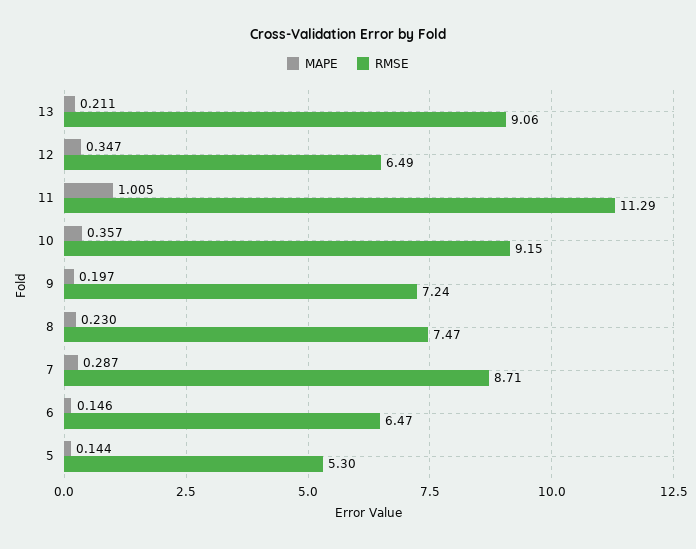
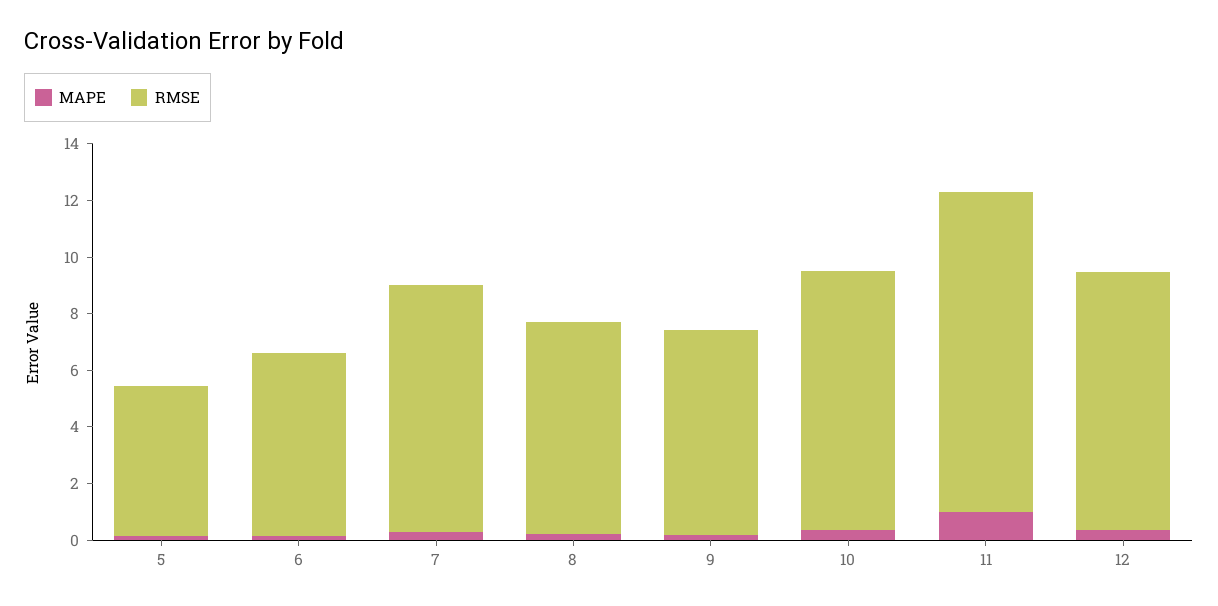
MAPE, 13: 0.211 -> none
RMSE, 13: 9.06 -> none
RMSE, 12: 6.49 -> 9

